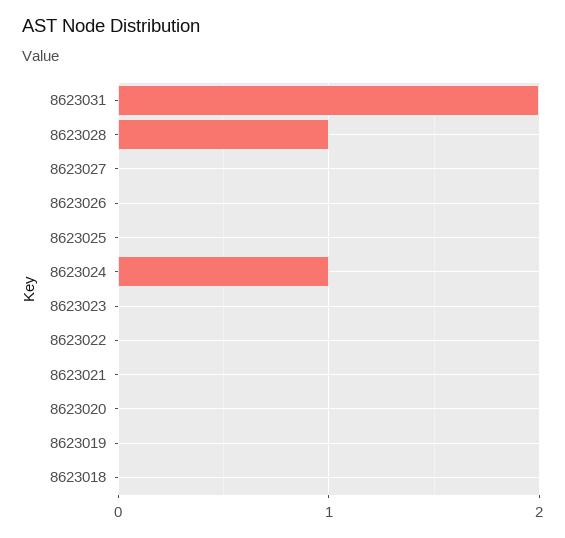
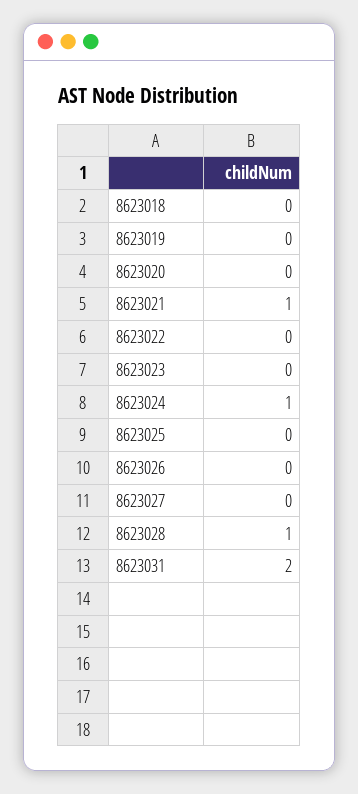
8623021: 0 -> 1

